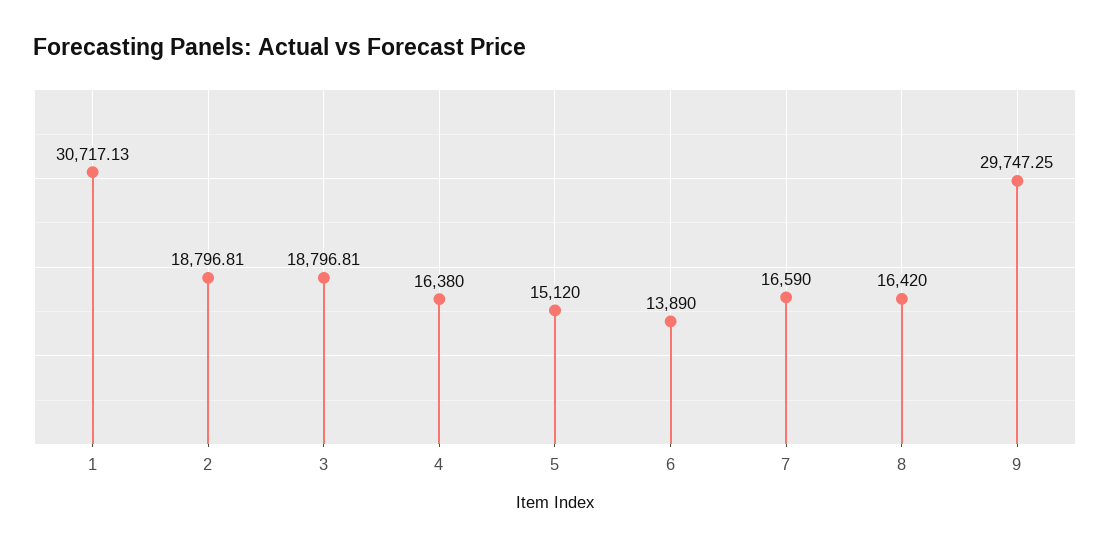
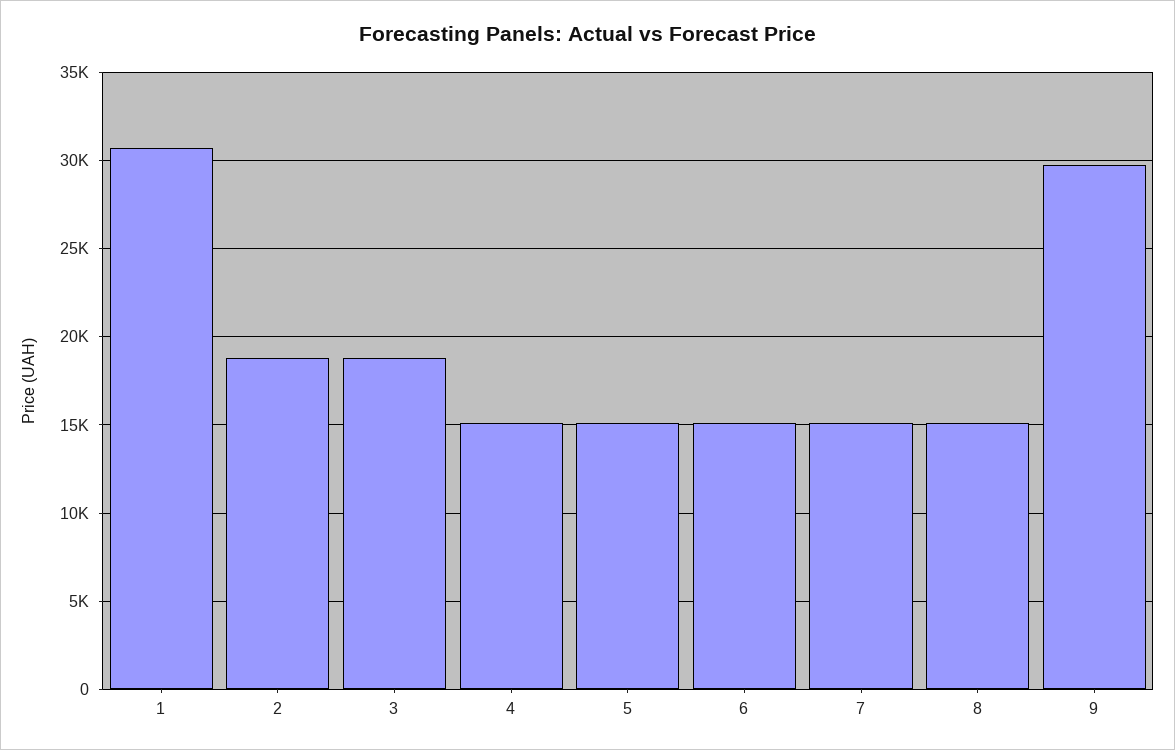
4: 16380 -> 15000
6: 13890 -> 15000
7: 16590 -> 15000
8: 16420 -> 15000

